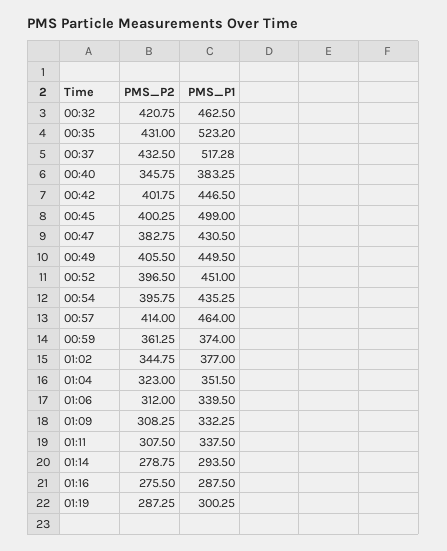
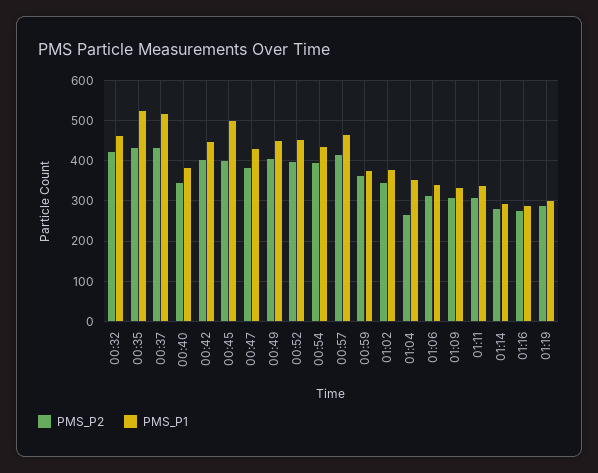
PMS_P2, 01:04: 323 -> 260

